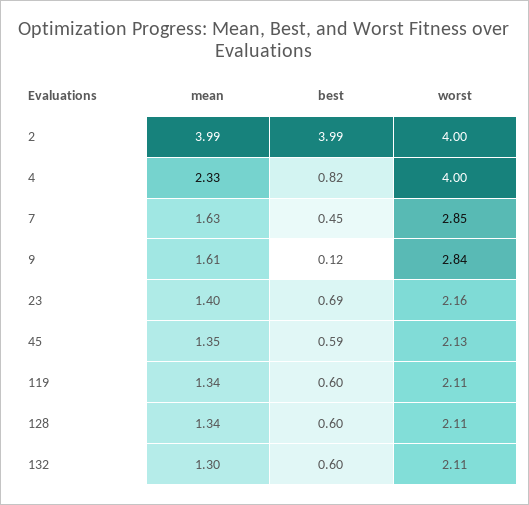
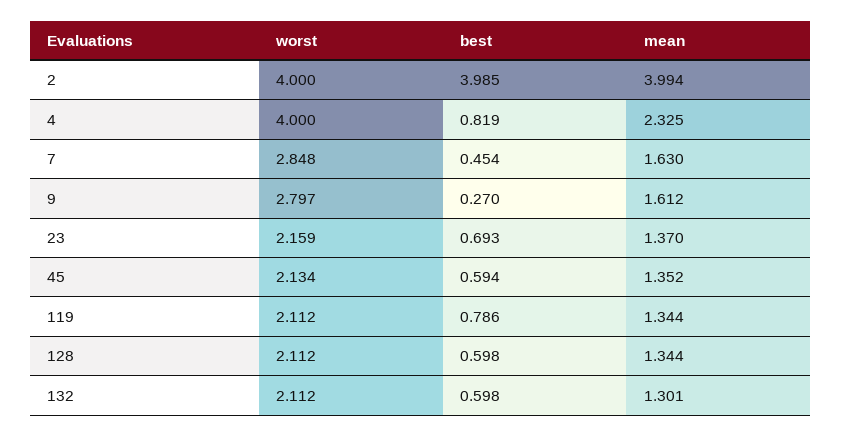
best, 9: 0.12 -> 0.27
worst, 9: 2.84 -> 2.797
mean, 23: 1.4 -> 1.37
best, 119: 0.6 -> 0.786

